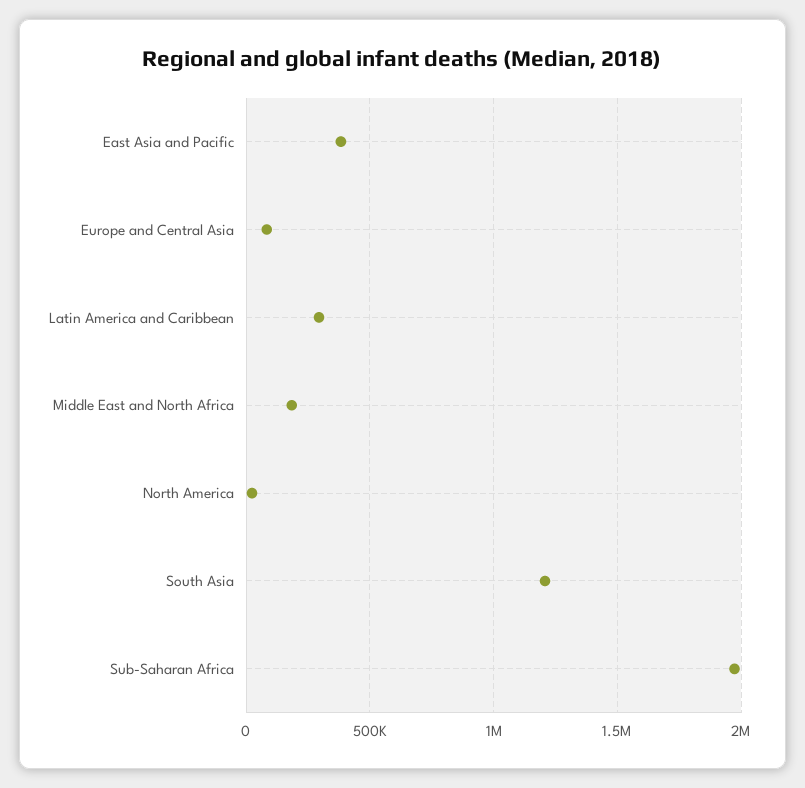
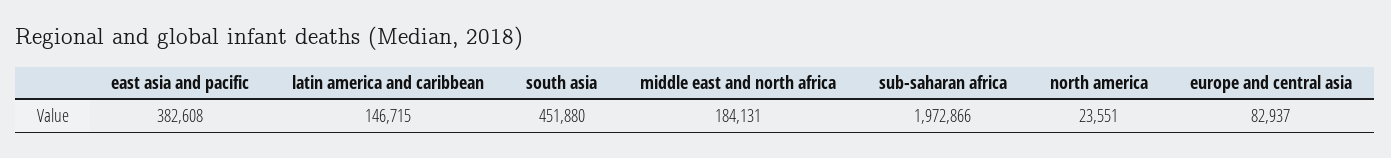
Latin America and Caribbean: 300000 -> 146715
South Asia: 1200000 -> 451880

